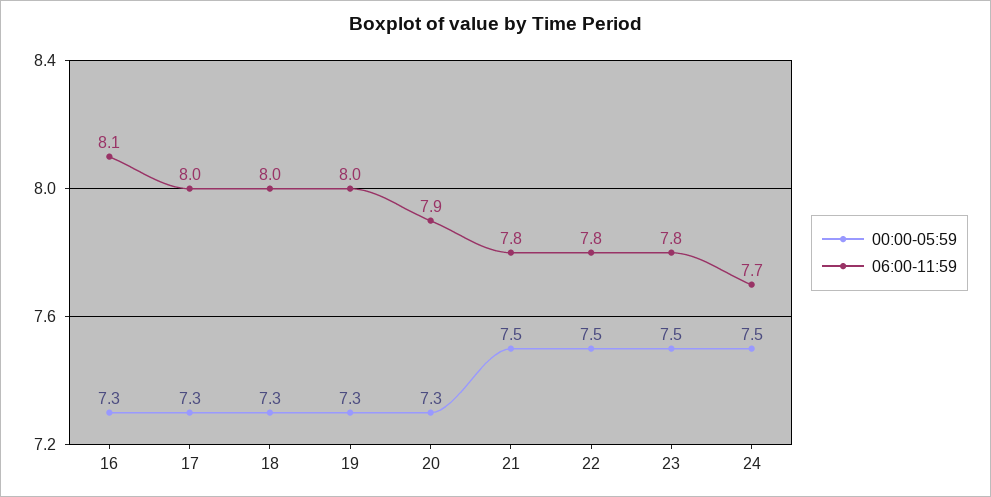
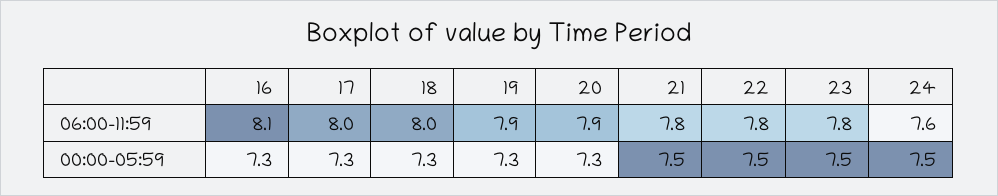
06:00-11:59, 19: 8 -> 7.9
06:00-11:59, 24: 7.7 -> 7.6

